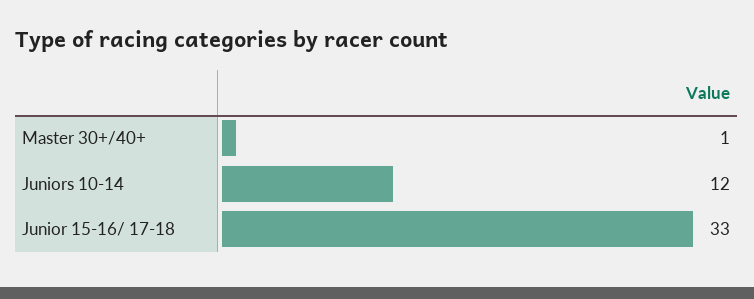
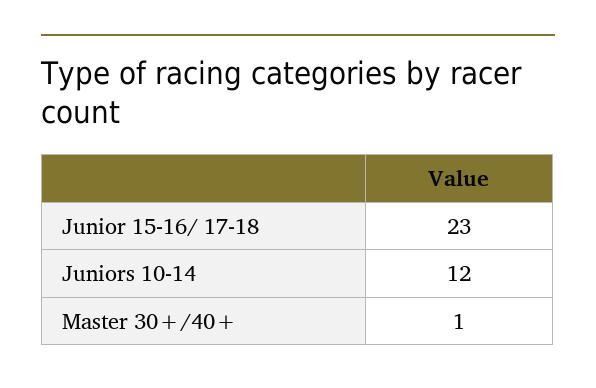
Junior 15-16/ 17-18: 33 -> 23

